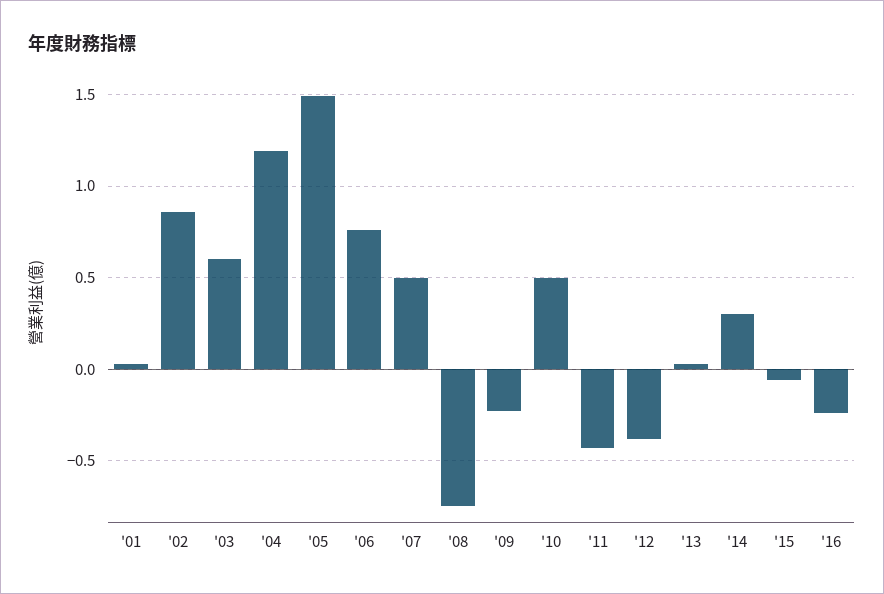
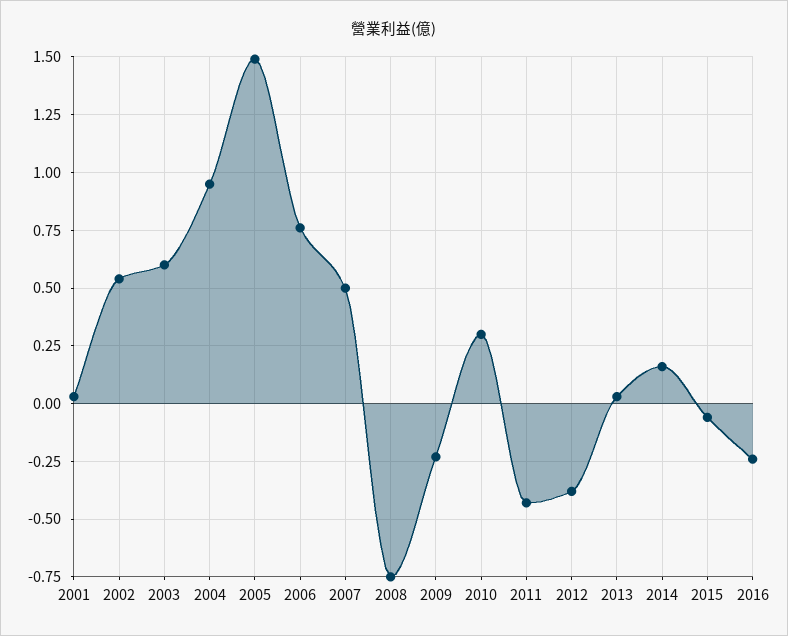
'02: 0.85 -> 0.55
'04: 1.2 -> 0.95
'10: 0.5 -> 0.3
'14: 0.3 -> 0.15

